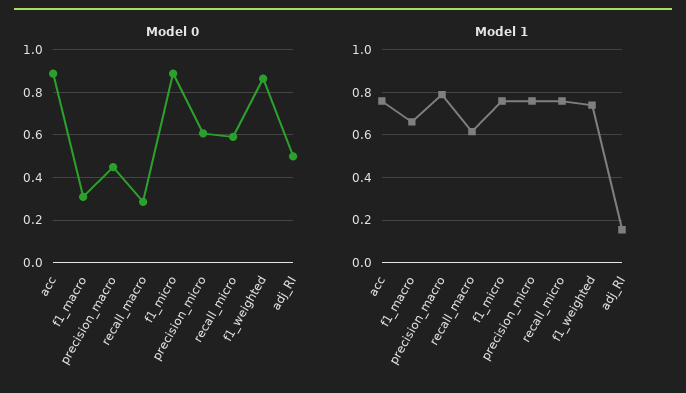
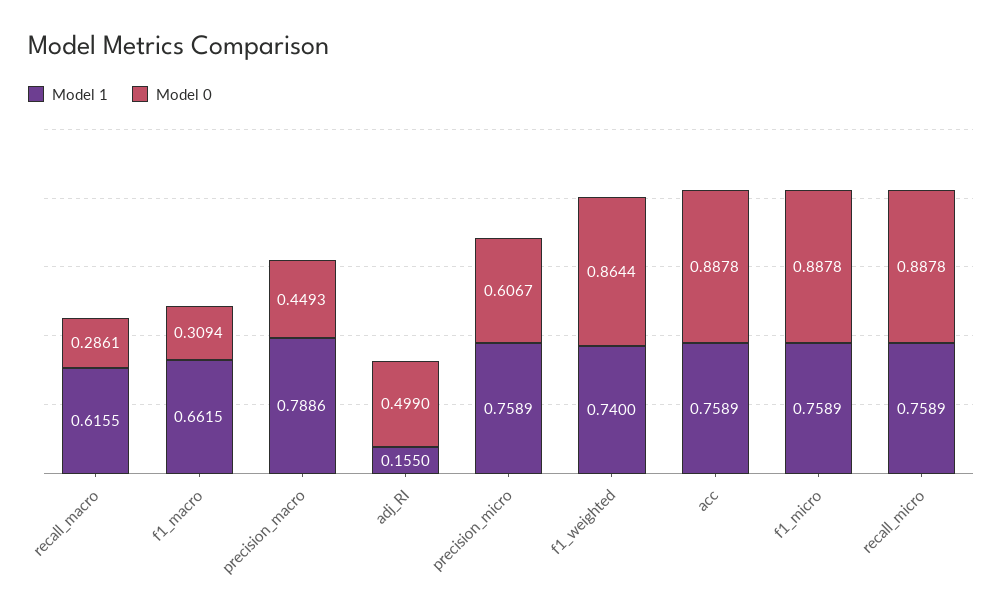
Model 0, recall_micro: 0.6 -> 0.8878

